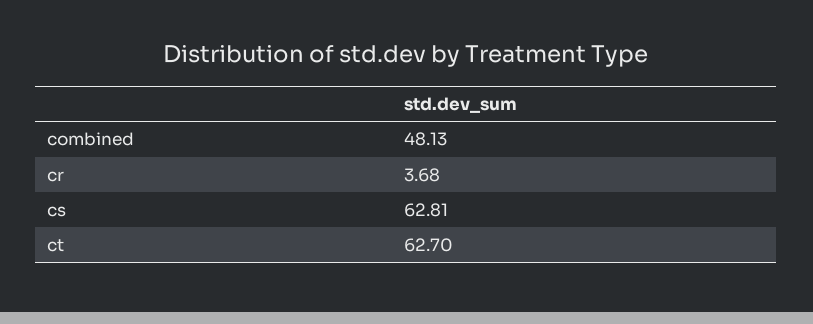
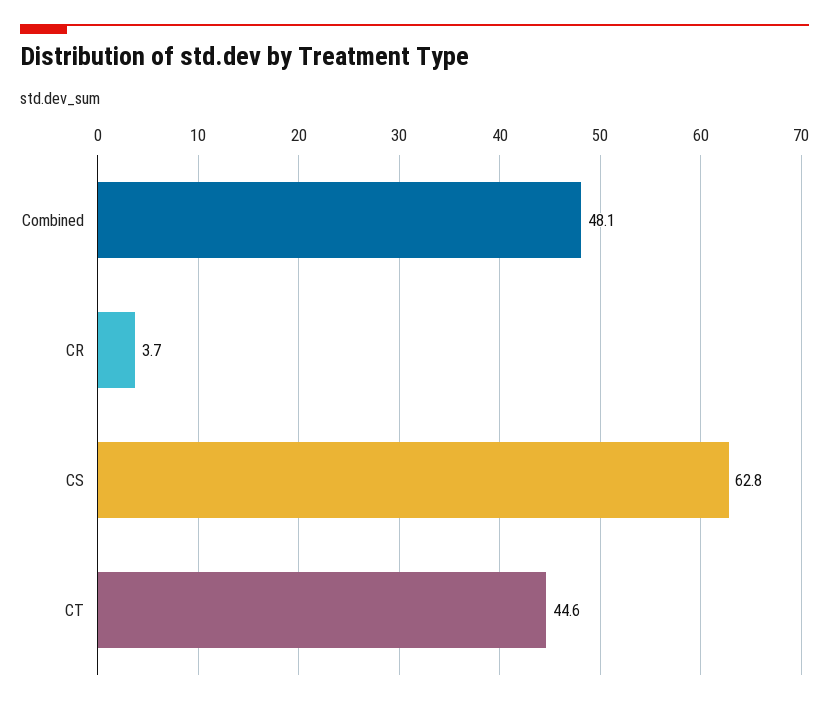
ct: 62.7 -> 44.6

